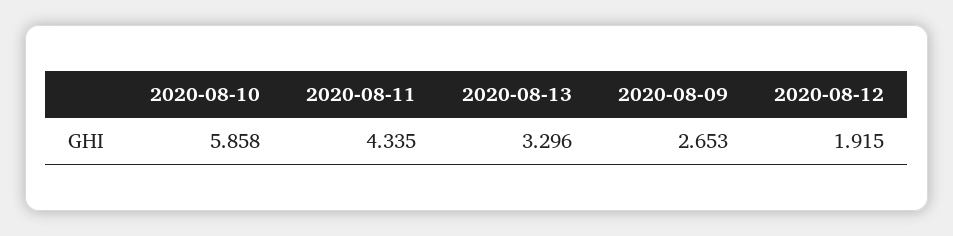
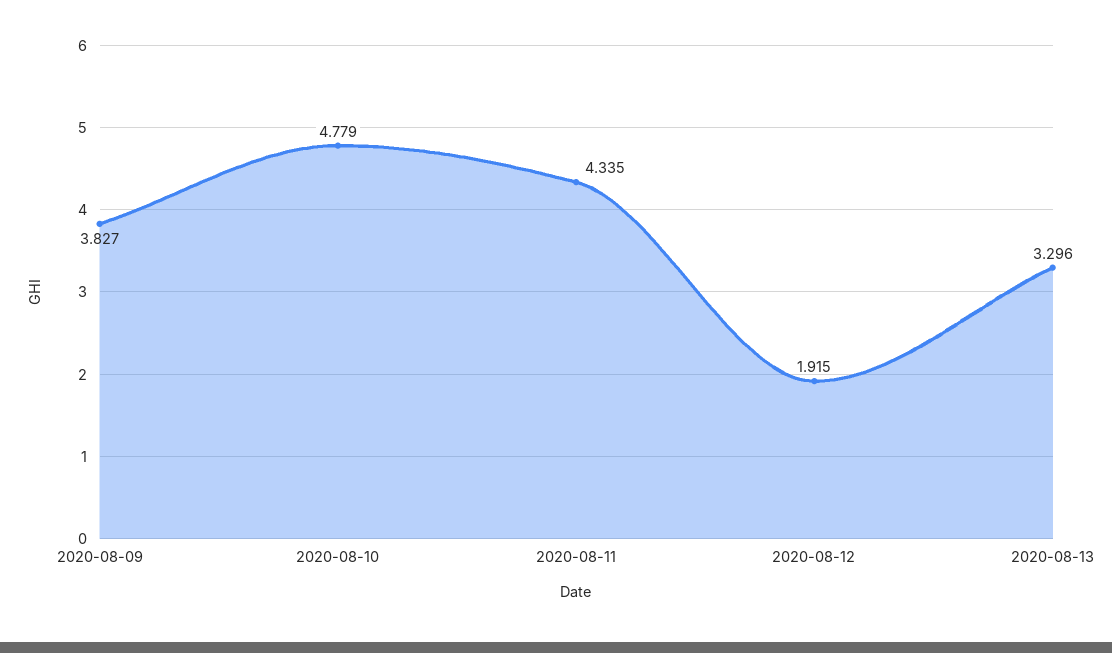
2020-08-10: 5.858 -> 4.779
2020-08-09: 2.653 -> 3.827

